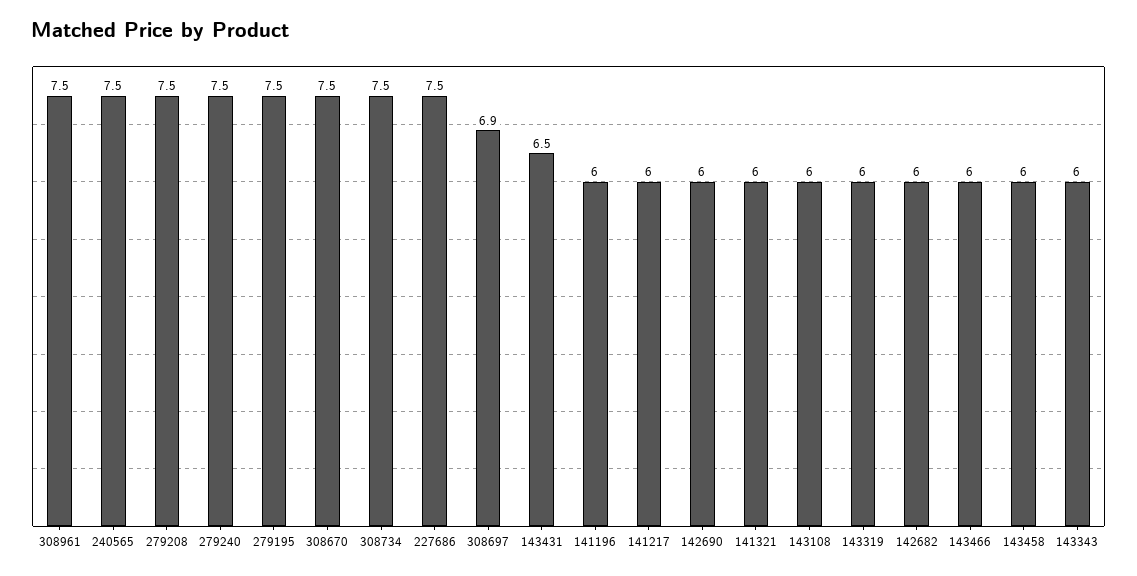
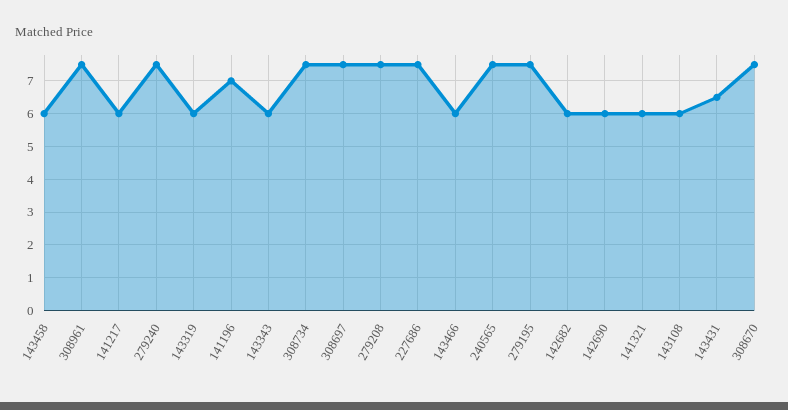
308697: 6.9 -> 7.5
141196: 6 -> 7

